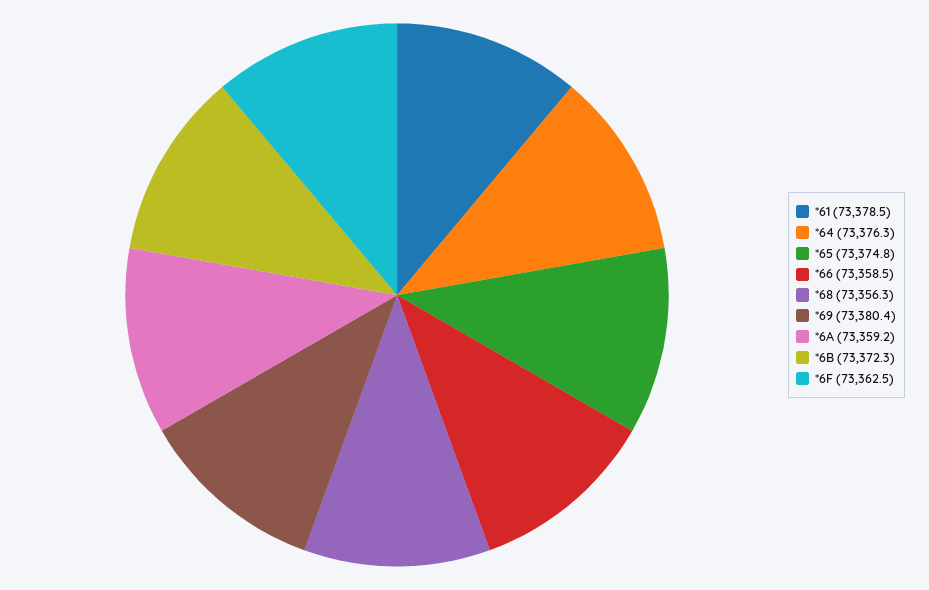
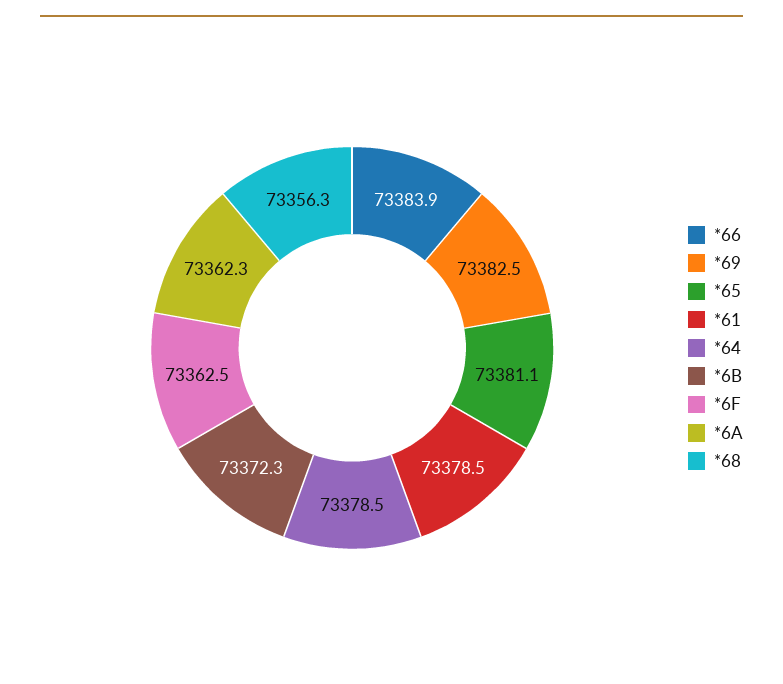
*64: 73376.3 -> 73378.5
*65: 73374.8 -> 73381.1
*66: 73358.5 -> 73383.9
*69: 73380.4 -> 73382.5
*6A: 73359.2 -> 73362.3

